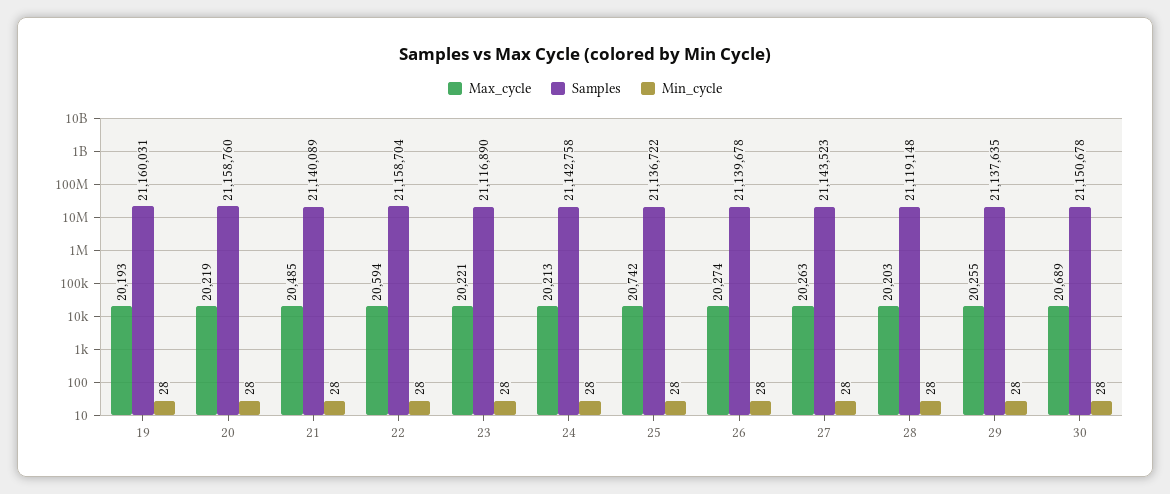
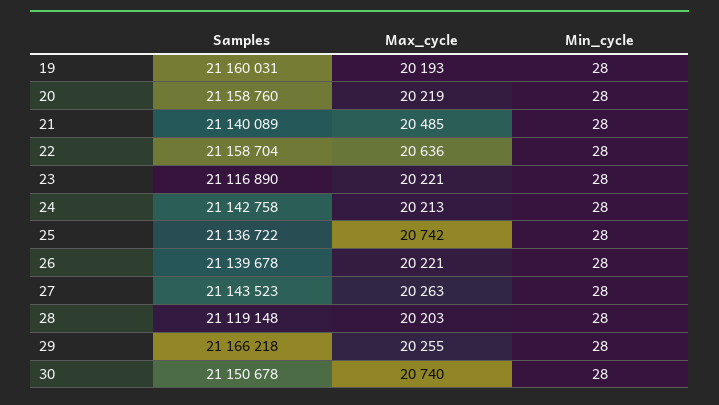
Max_cycle, 22: 20594 -> 20636
Max_cycle, 26: 20274 -> 20221
Samples, 29: 21137635 -> 21166218
Max_cycle, 30: 20689 -> 20740

